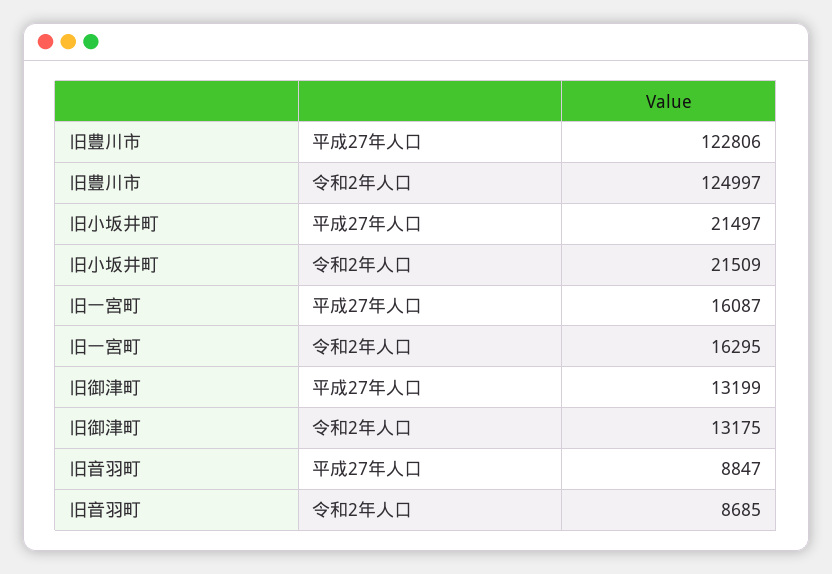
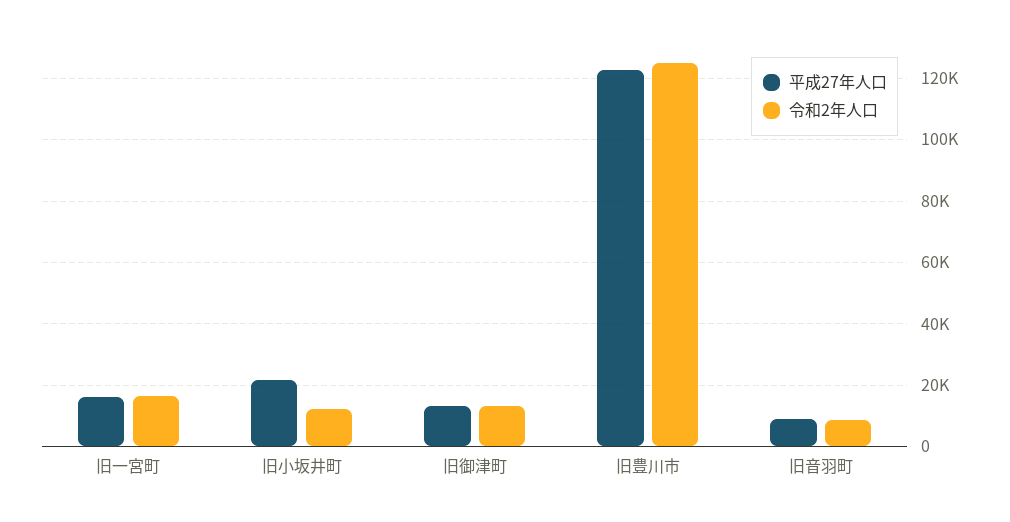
令和2年人口, 旧小坂井町: 21509 -> 12000

